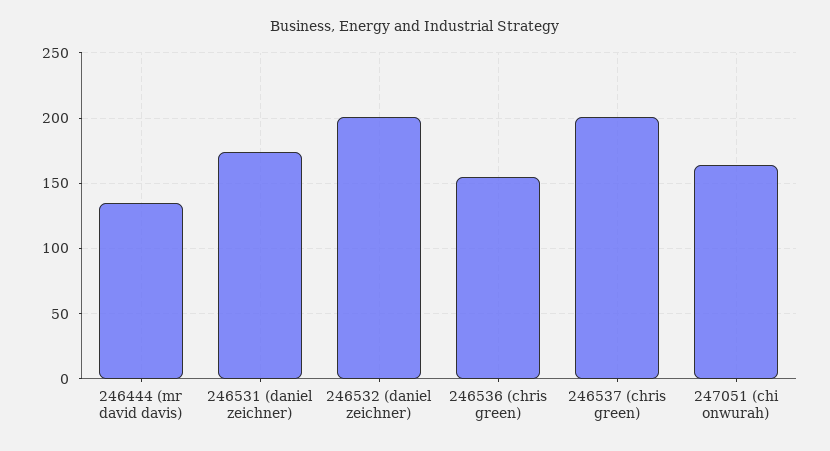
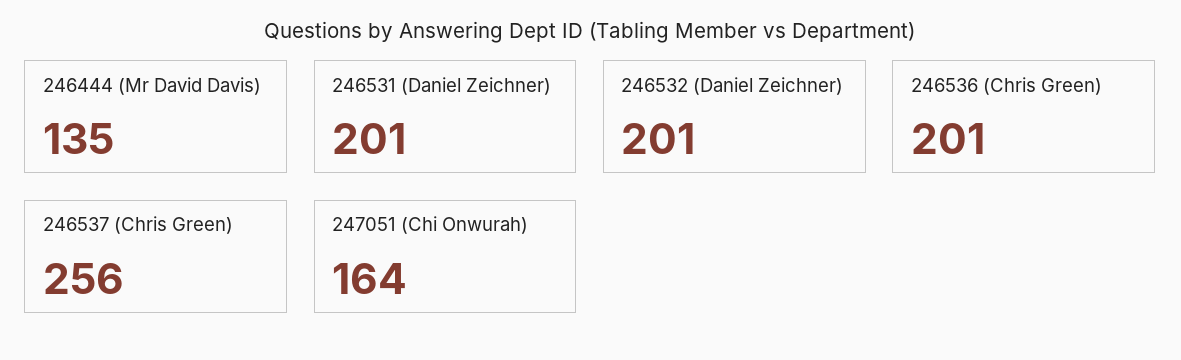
246531 (daniel zeichner): 175 -> 201
246536 (chris green): 155 -> 201
246537 (chris green): 200 -> 256

